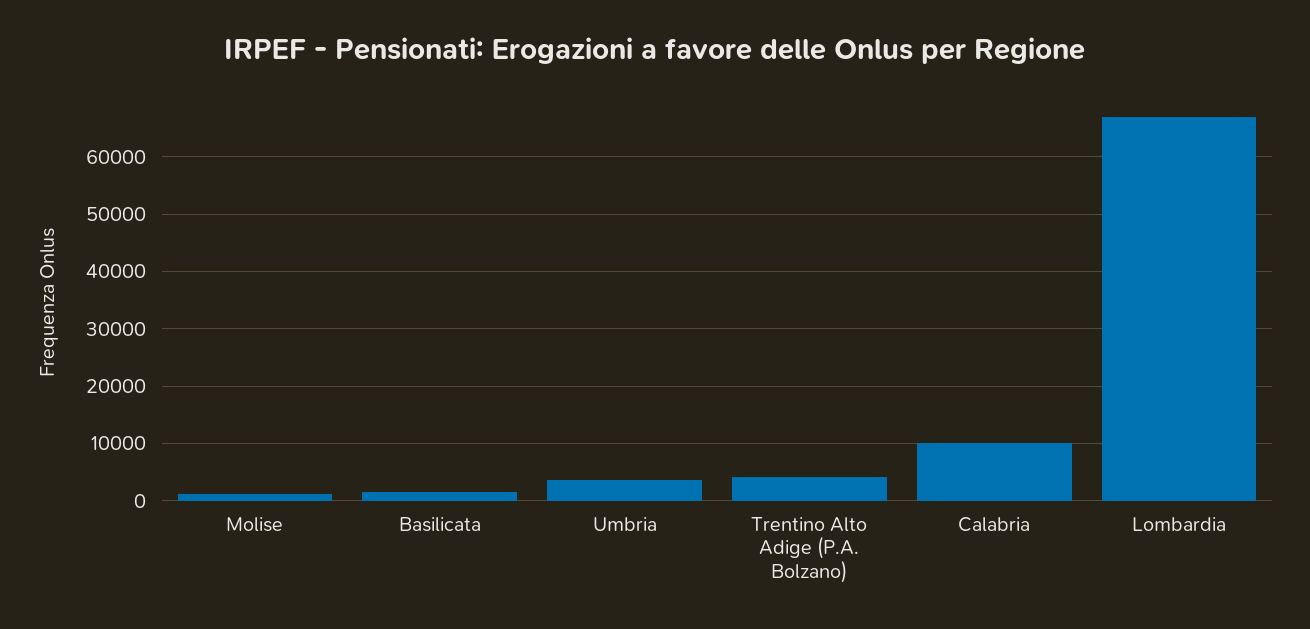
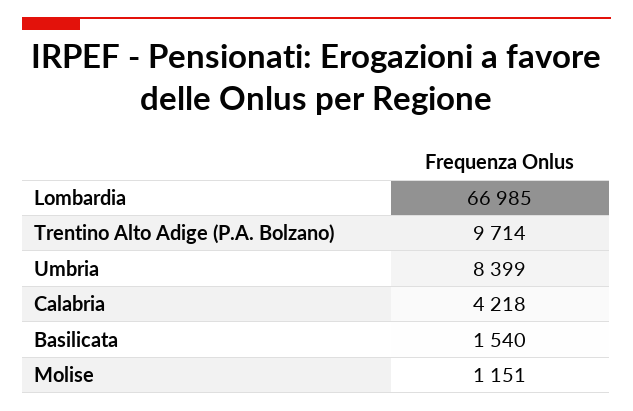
Umbria: 4000 -> 8399
Trentino Alto Adige (P.A. Bolzano): 4000 -> 9714
Calabria: 10000 -> 4218

